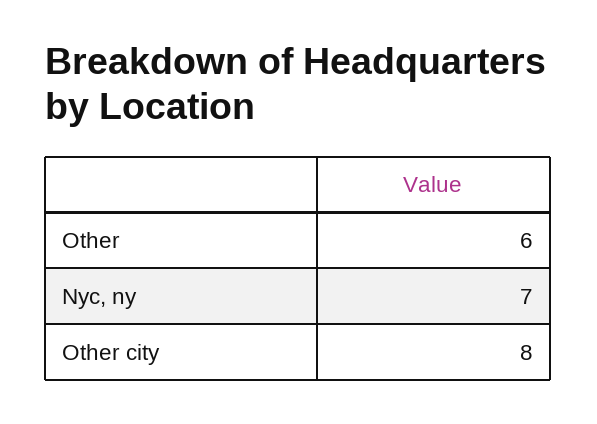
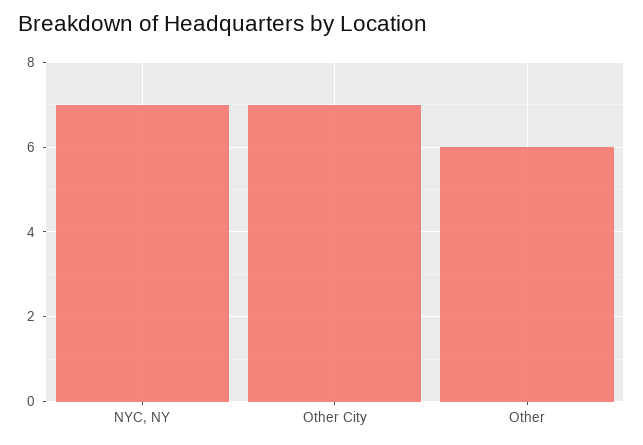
Other city: 8 -> 7

